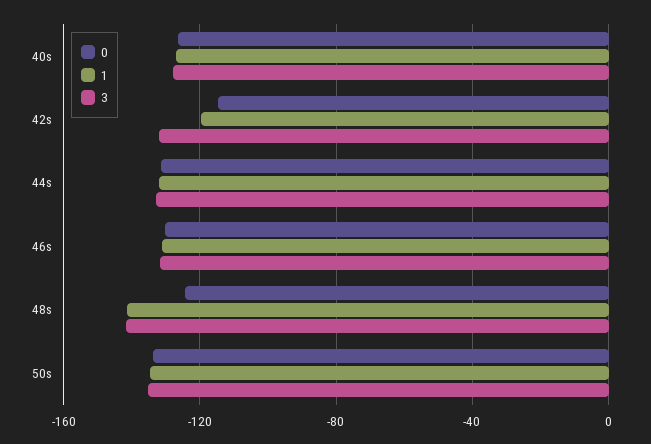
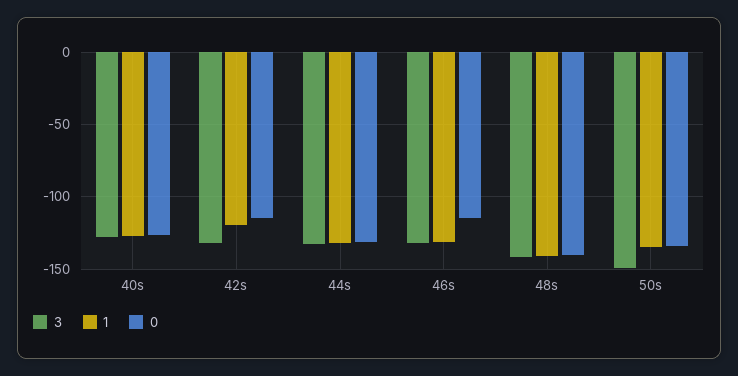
0, 46s: -130 -> -115
0, 48s: -125 -> -140
3, 50s: -135 -> -150

